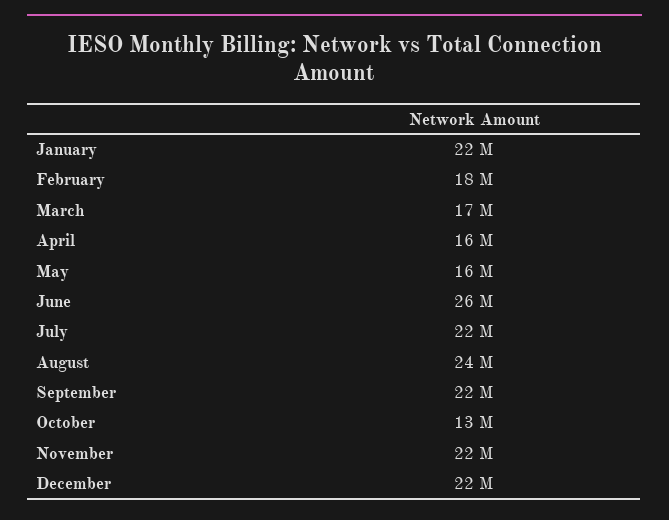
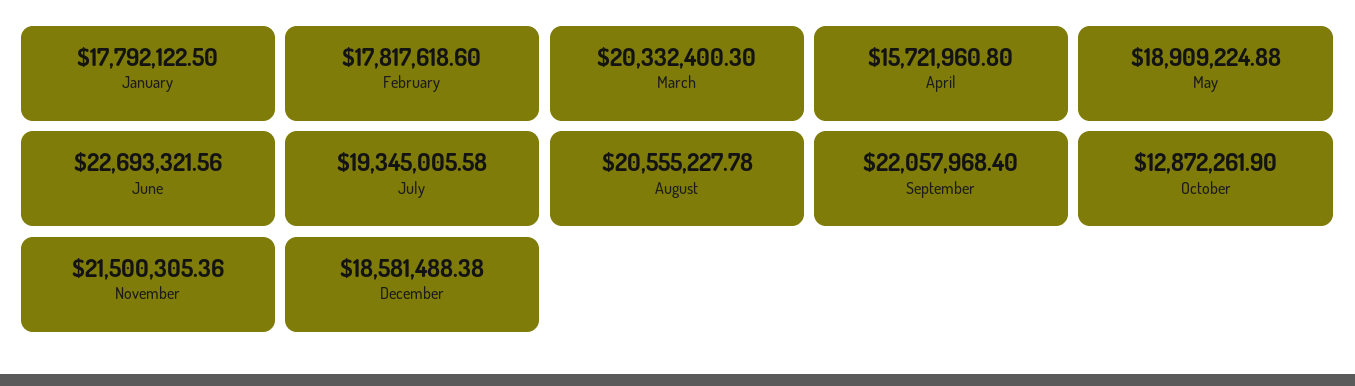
January: 22000000 -> 17792122.5
March: 17000000 -> 20332400.3
May: 16000000 -> 18909224.88
June: 26000000 -> 22693321.56
July: 22000000 -> 19345005.58
August: 24000000 -> 20555227.78
December: 22000000 -> 18581488.38

